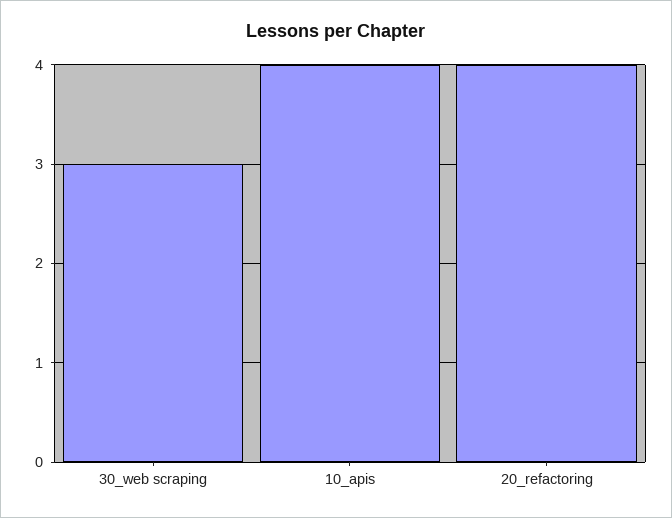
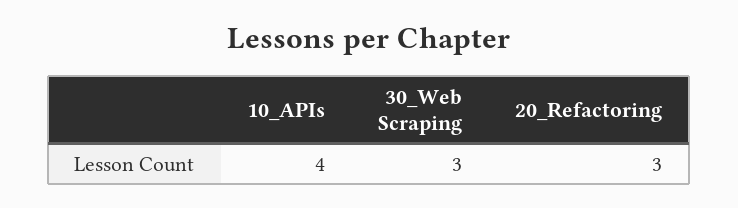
20_refactoring: 4 -> 3

